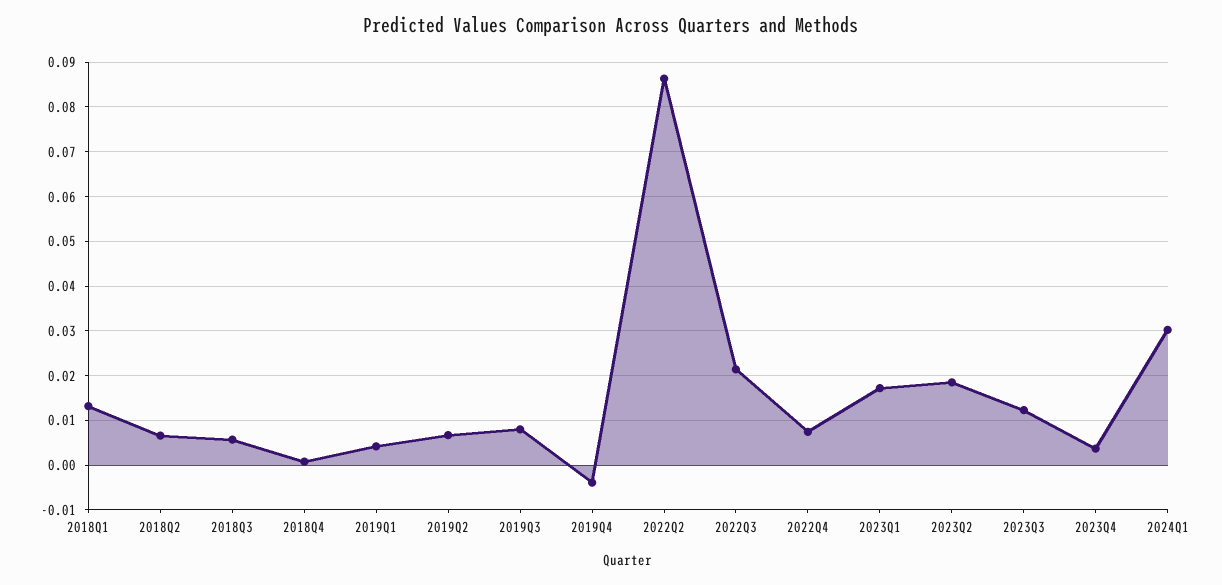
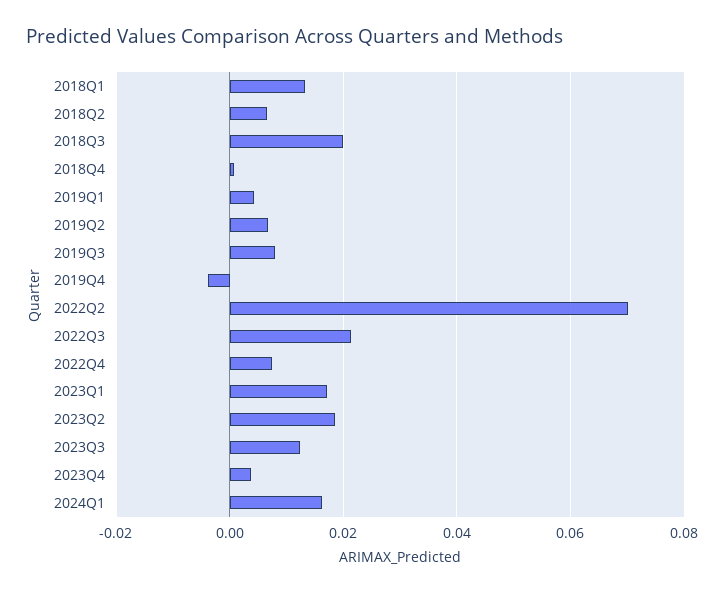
2018Q3: 0.006 -> 0.02
2022Q2: 0.086 -> 0.07
2024Q1: 0.03 -> 0.016

